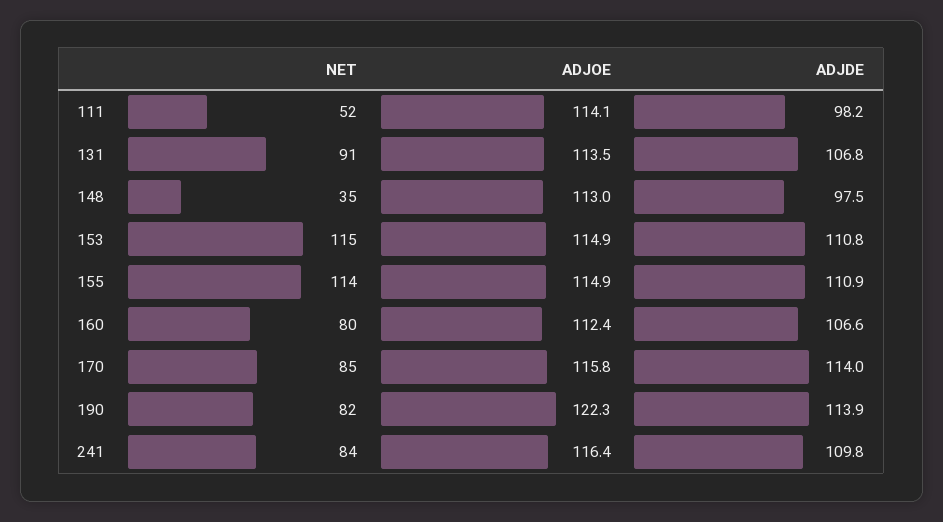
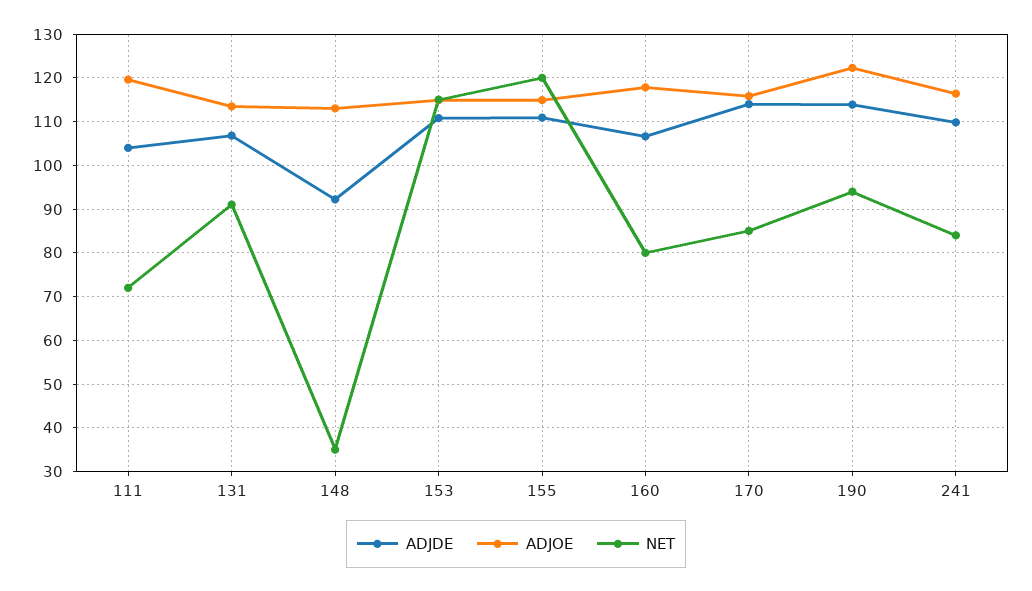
NET, 111: 52 -> 72
ADJOE, 111: 114.1 -> 120
ADJDE, 111: 98.2 -> 104
ADJDE, 148: 97.5 -> 92
NET, 155: 114 -> 120
ADJOE, 160: 112.4 -> 118
NET, 190: 82 -> 94

